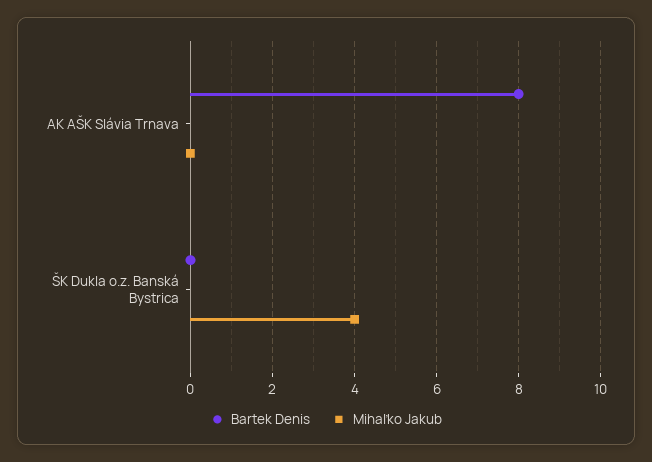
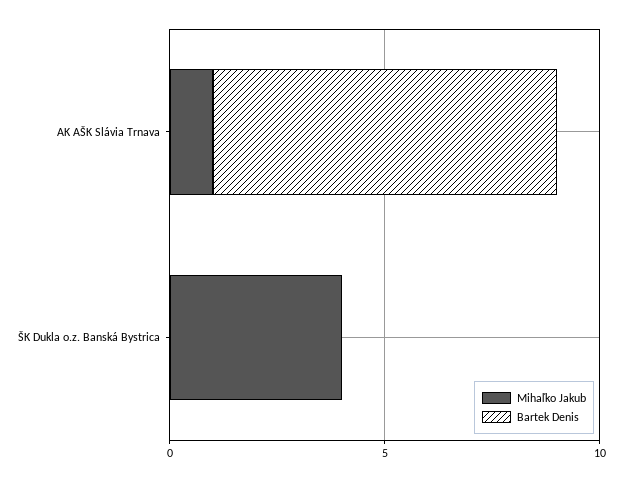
Mihaľko Jakub, AK AŠK Slávia Trnava: 0 -> 1

